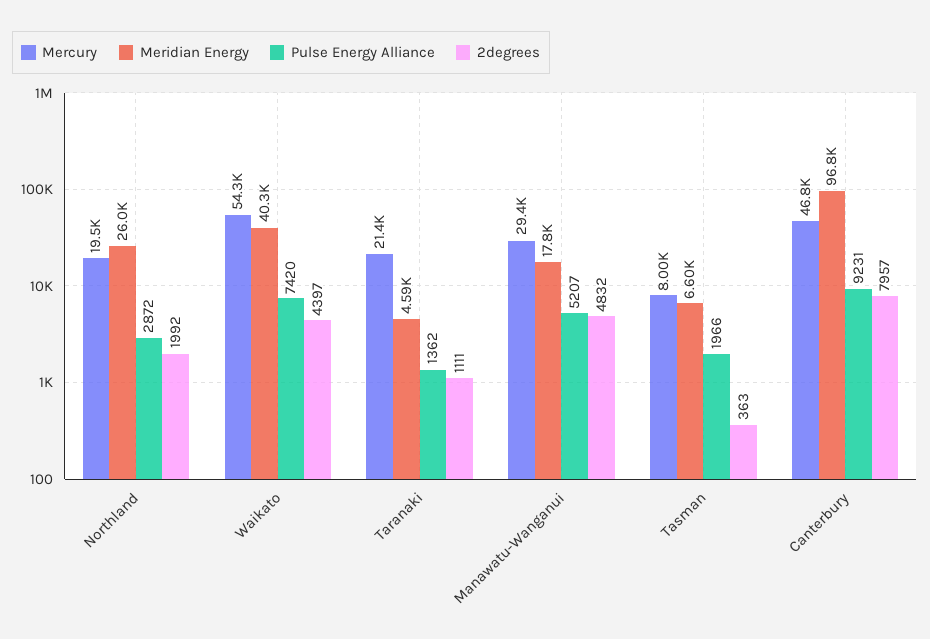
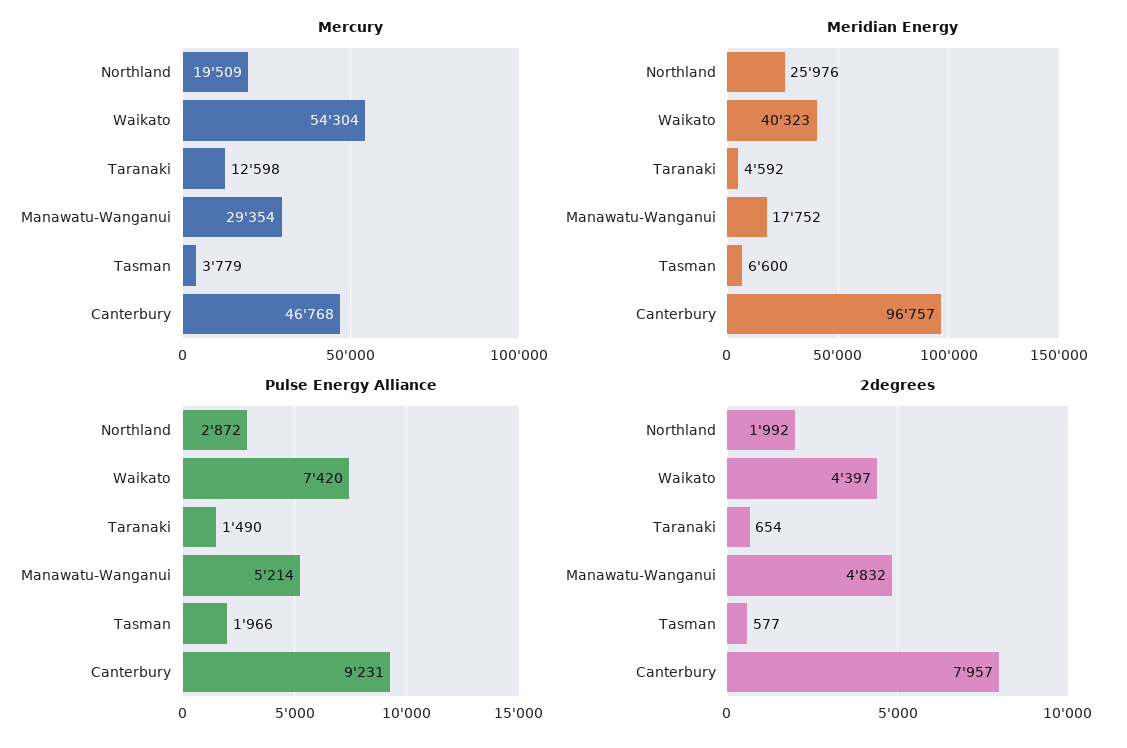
Mercury, Taranaki: 21400 -> 12598
Pulse Energy Alliance, Taranaki: 1362 -> 1490
2degrees, Taranaki: 1111 -> 654
Pulse Energy Alliance, Manawatu-Wanganui: 5207 -> 5214
Mercury, Tasman: 8000 -> 3779
2degrees, Tasman: 363 -> 577

